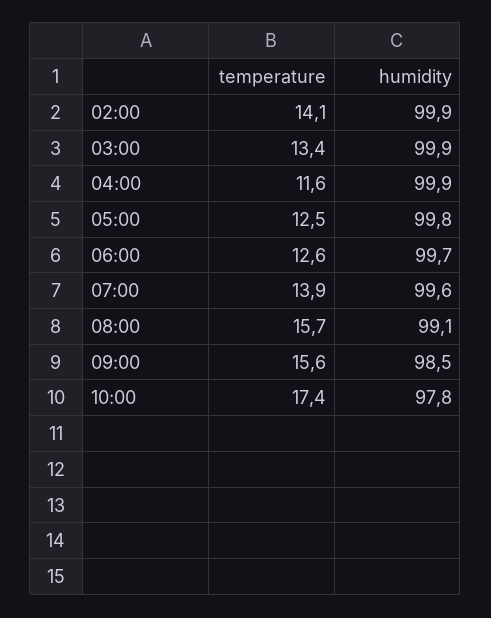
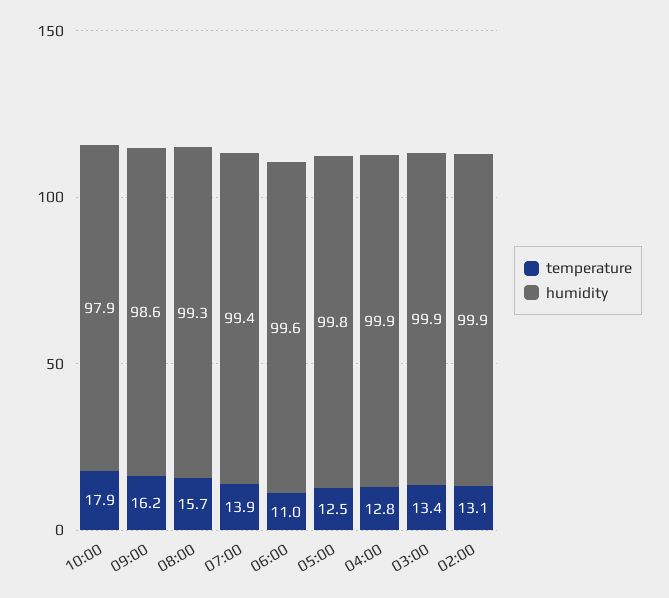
temperature, 02:00: 14.1 -> 13.1
temperature, 04:00: 11.6 -> 12.8
temperature, 06:00: 12.6 -> 11
humidity, 06:00: 99.7 -> 99.6
humidity, 07:00: 99.6 -> 99.4
humidity, 08:00: 99.1 -> 99.3
temperature, 09:00: 15.6 -> 16.2
humidity, 09:00: 98.5 -> 98.6
temperature, 10:00: 17.4 -> 17.9
humidity, 10:00: 97.8 -> 97.9

